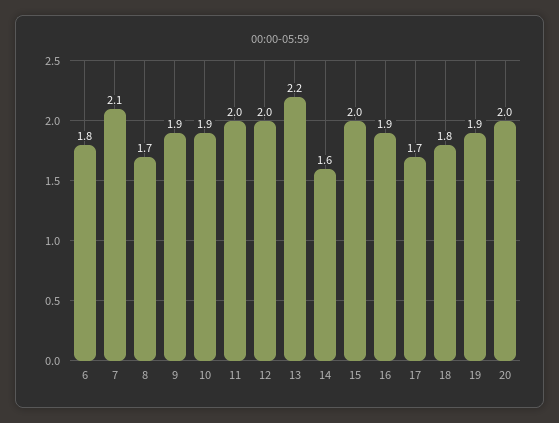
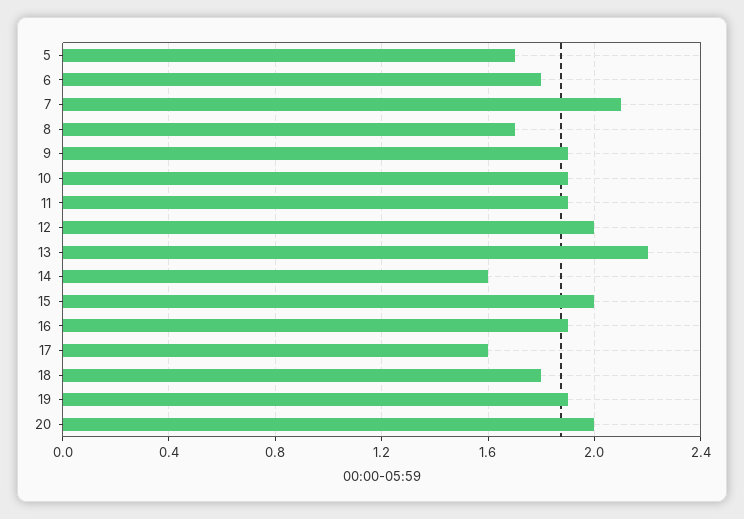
11: 2 -> 1.9
17: 1.7 -> 1.6
5: none -> 1.7

